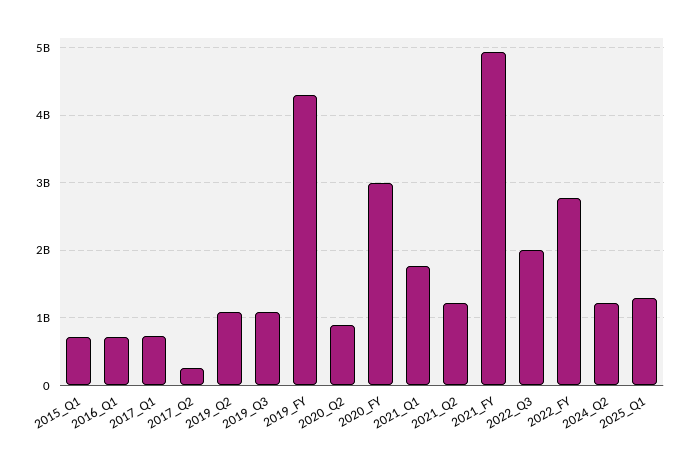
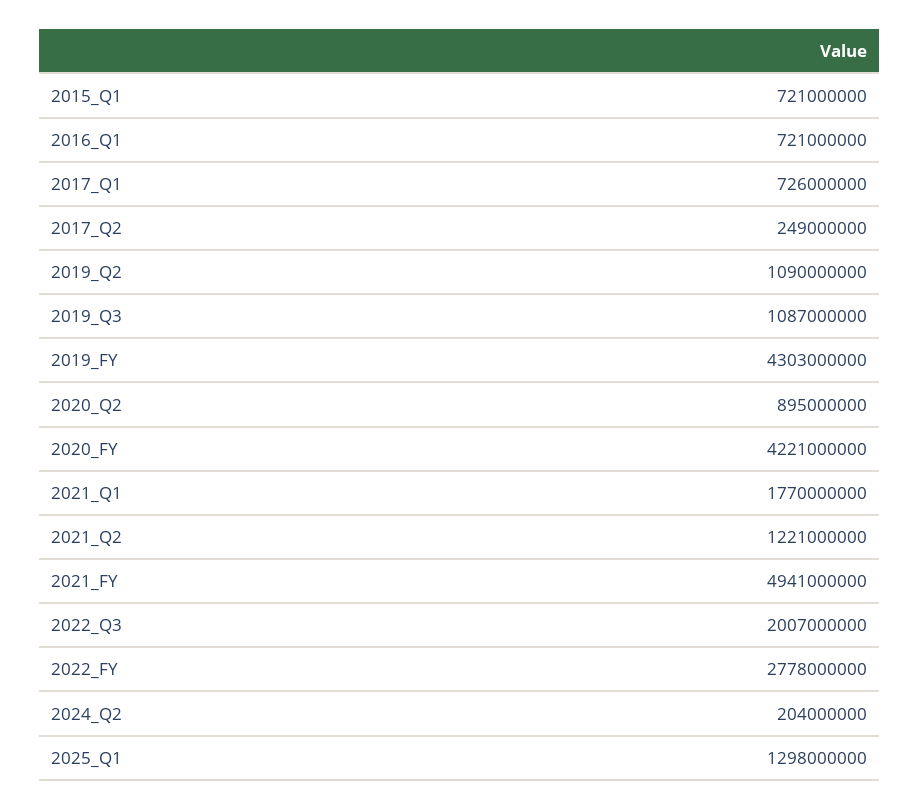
2020_FY: 3000000000 -> 4221000000
2024_Q2: 1200000000 -> 204000000

